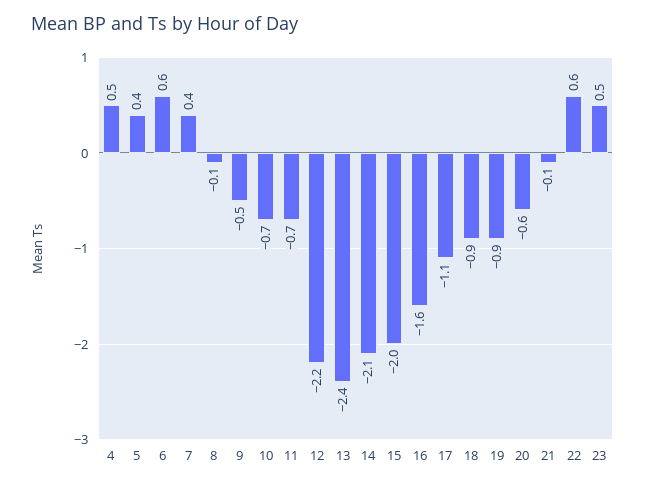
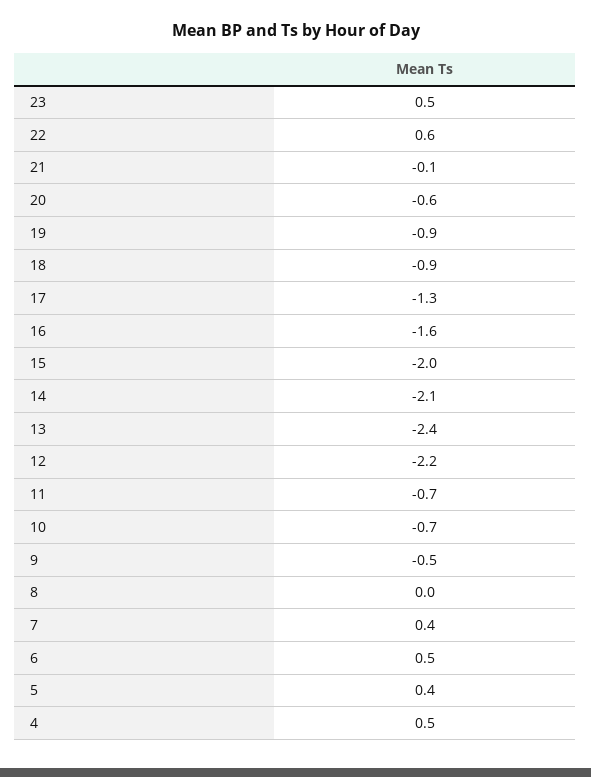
6: 0.6 -> 0.5
8: -0.1 -> 0
17: -1.1 -> -1.3

